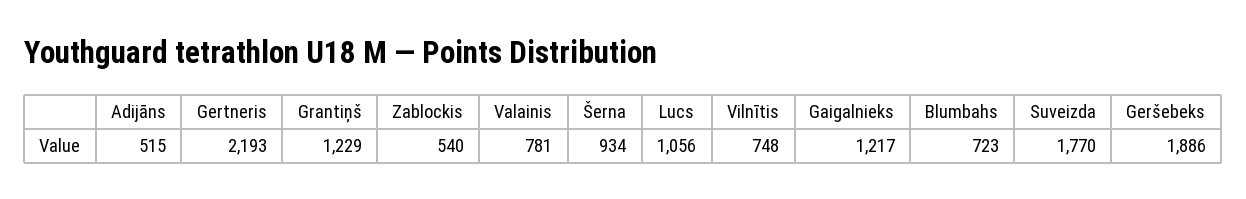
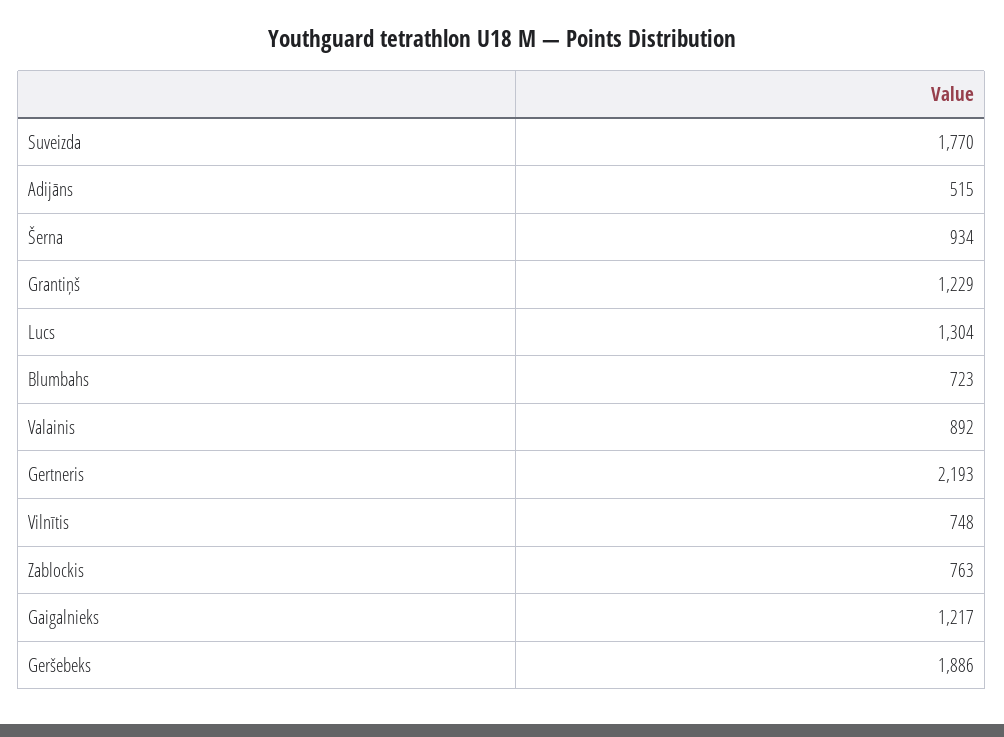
Zablockis: 540 -> 763
Valainis: 781 -> 892
Lucs: 1056 -> 1304

